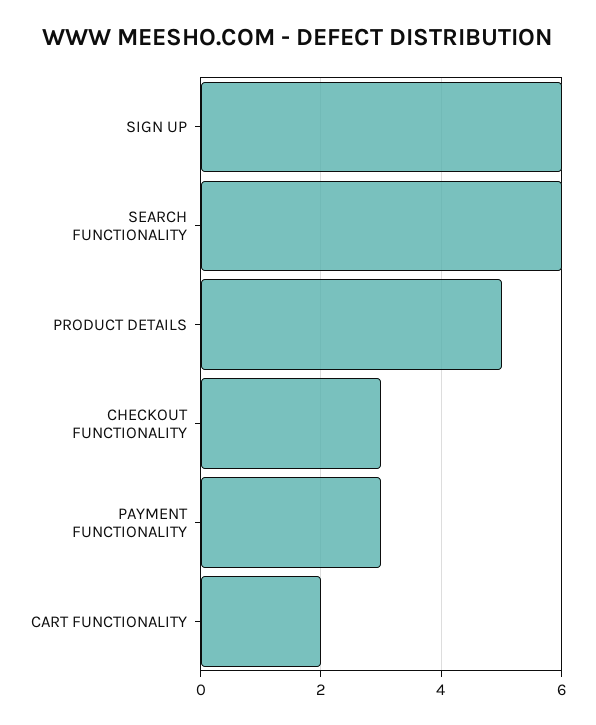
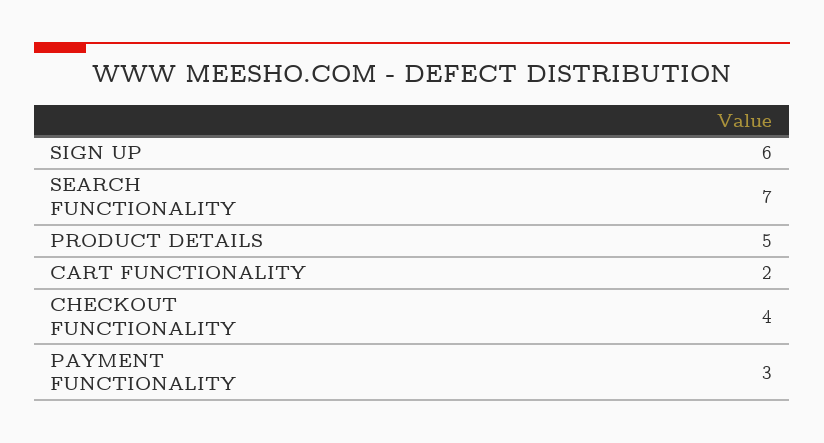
SEARCH FUNCTIONALITY: 6 -> 7
CHECKOUT FUNCTIONALITY: 3 -> 4

